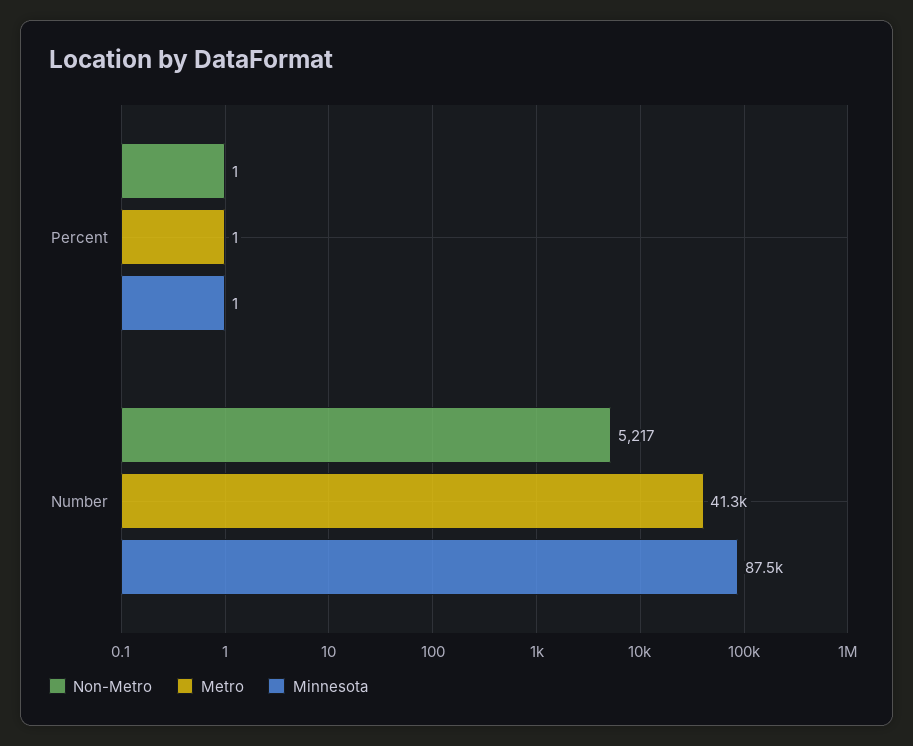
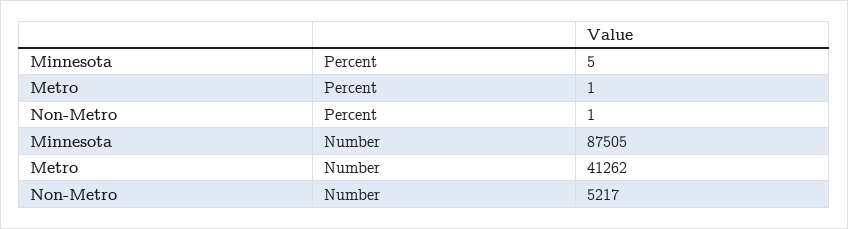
Minnesota, Percent: 1 -> 5

